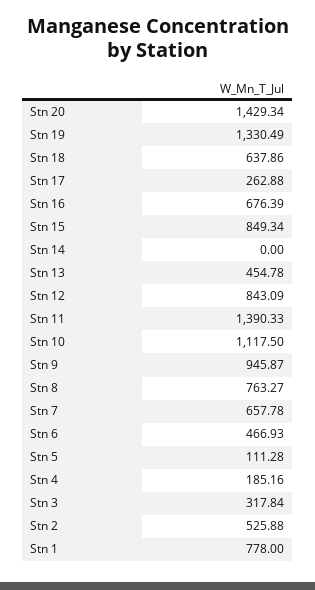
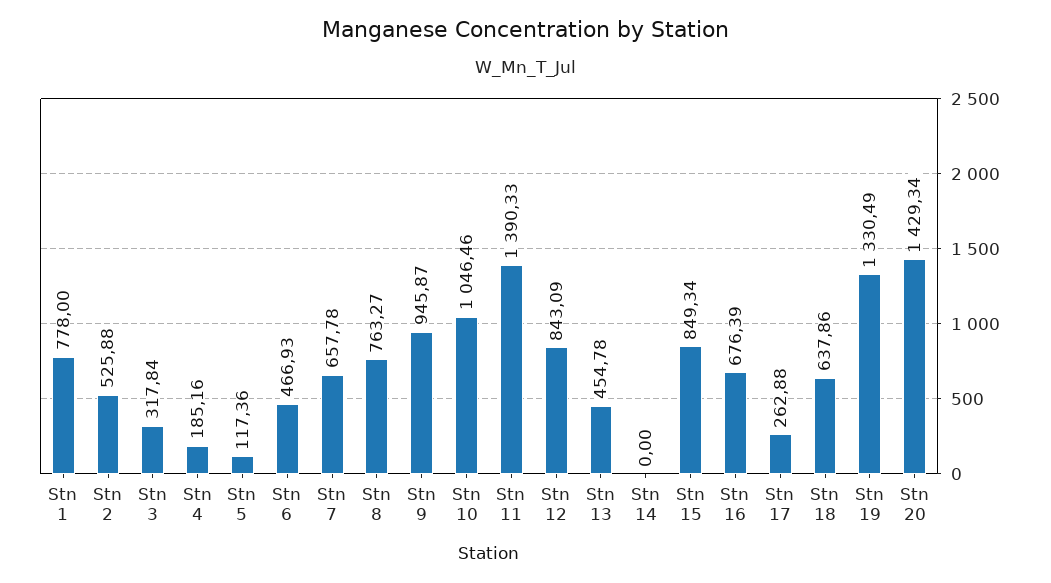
Stn 10: 1117.5 -> 1046.46
Stn 5: 111.28 -> 117.36

